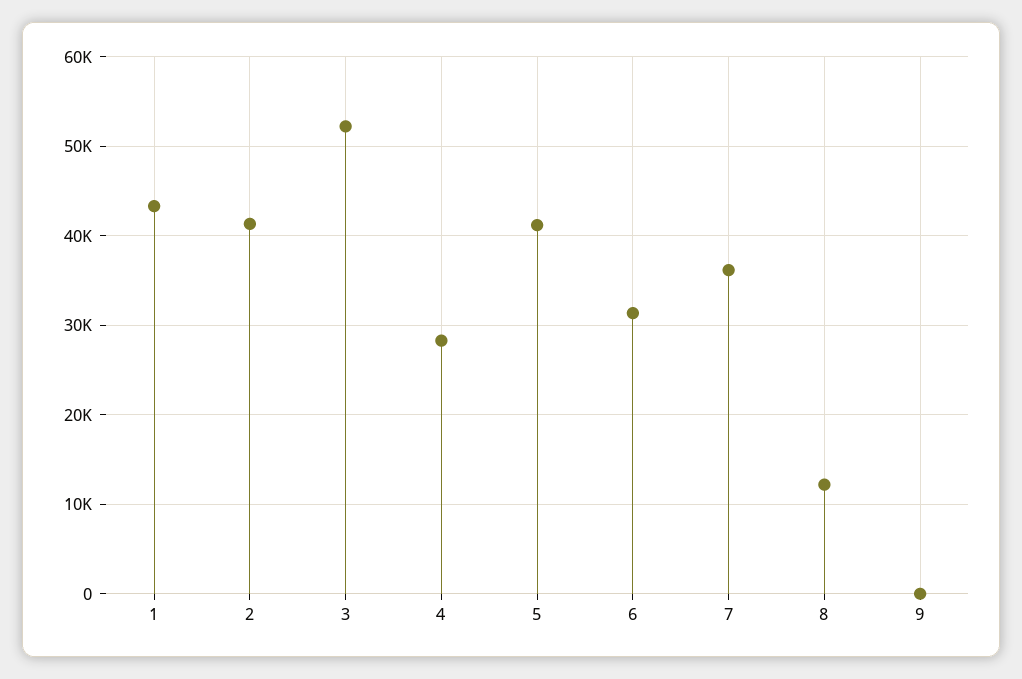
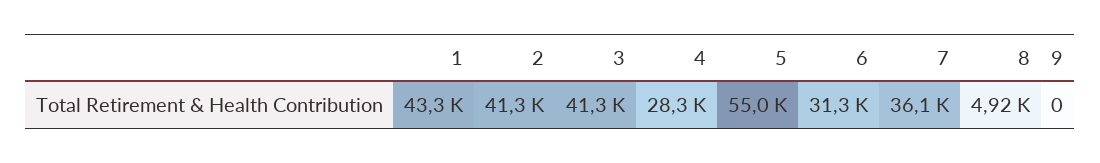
3: 52000 -> 41300
5: 41000 -> 55000
8: 12000 -> 4920

